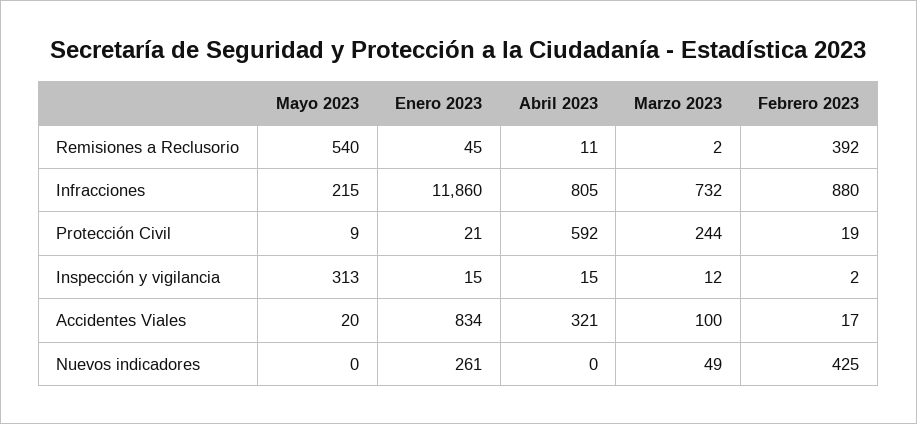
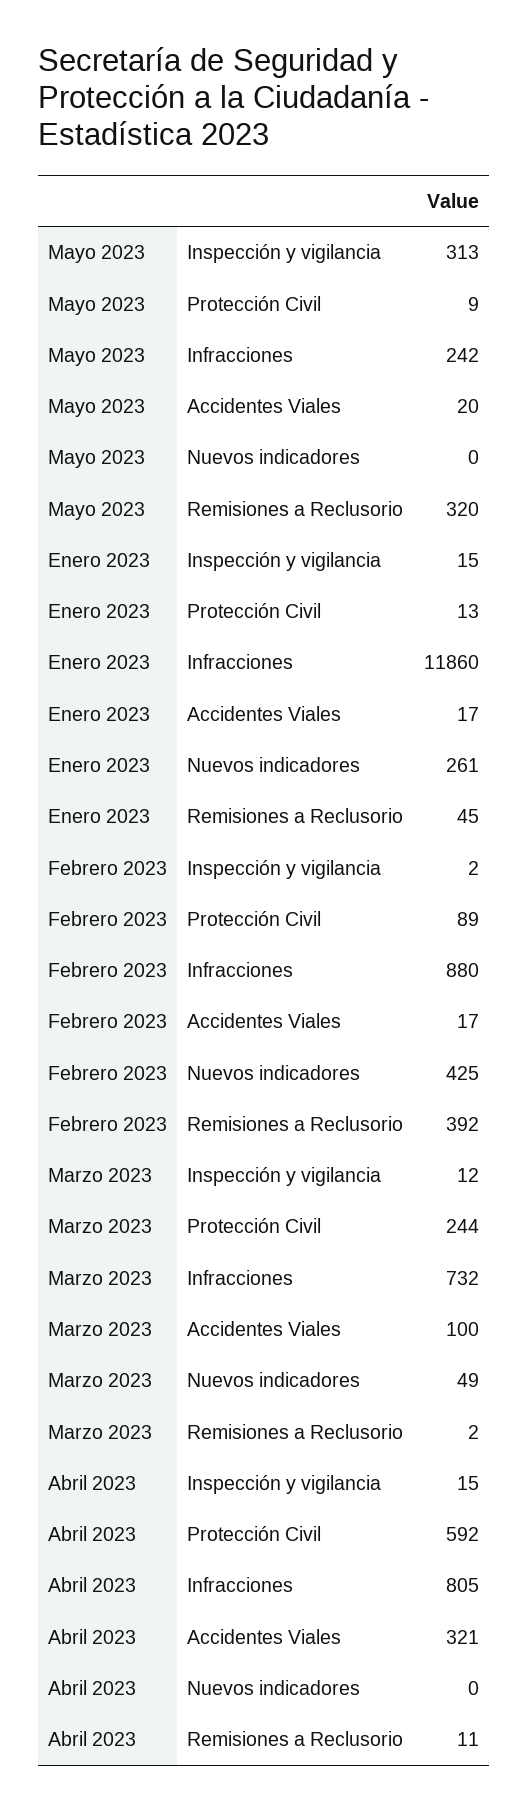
Mayo 2023, Remisiones a Reclusorio: 540 -> 320
Mayo 2023, Infracciones: 215 -> 242
Enero 2023, Protección Civil: 21 -> 13
Febrero 2023, Protección Civil: 19 -> 89
Enero 2023, Accidentes Viales: 834 -> 17

